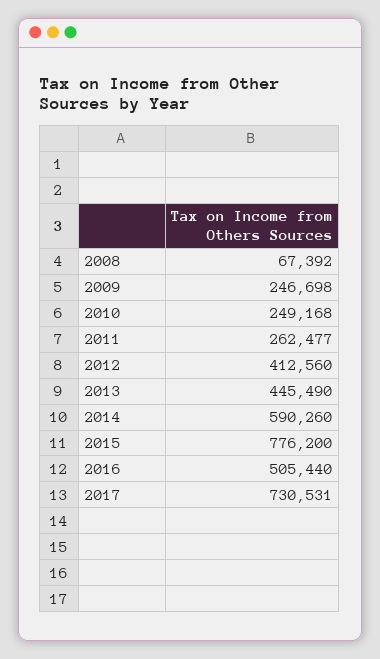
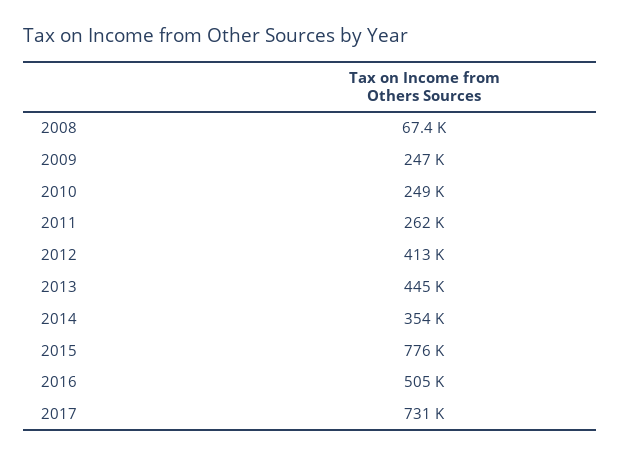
2014: 590260 -> 354000

